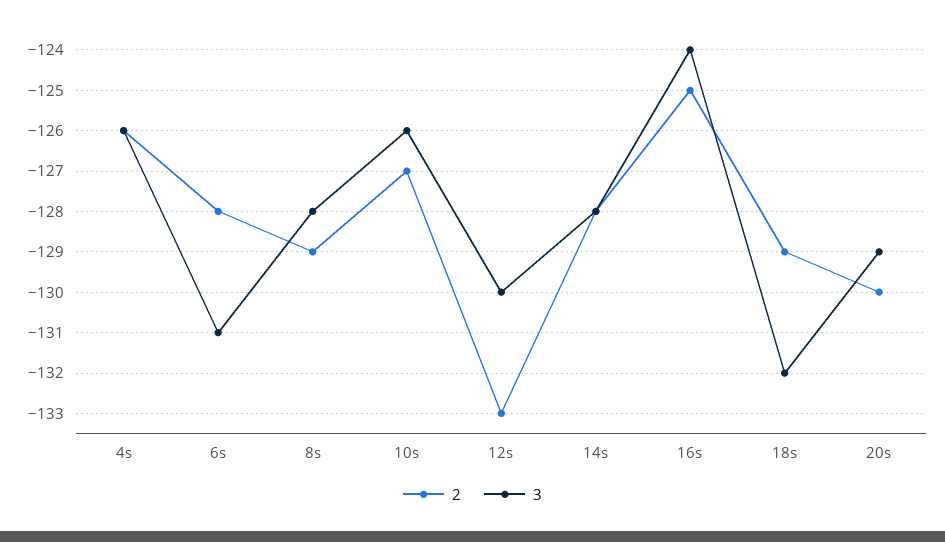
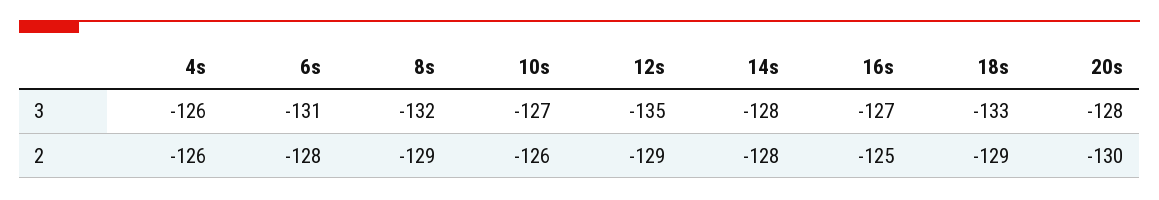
3, 8s: -128 -> -132
2, 10s: -127 -> -126
3, 10s: -126 -> -127
2, 12s: -133 -> -129
3, 12s: -130 -> -135
3, 16s: -124 -> -127
3, 18s: -132 -> -133
3, 20s: -129 -> -128

